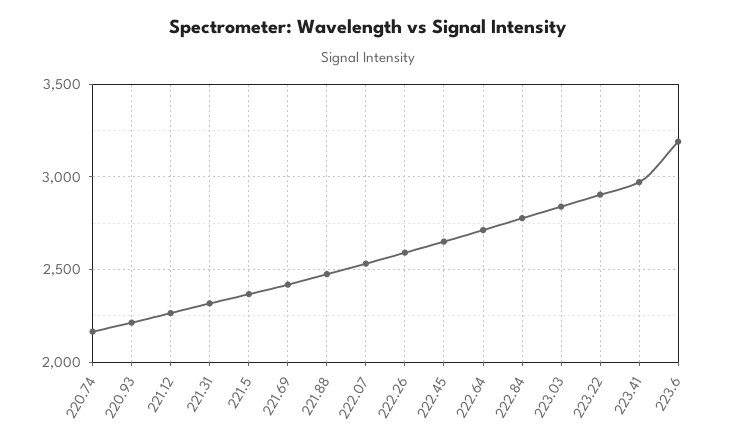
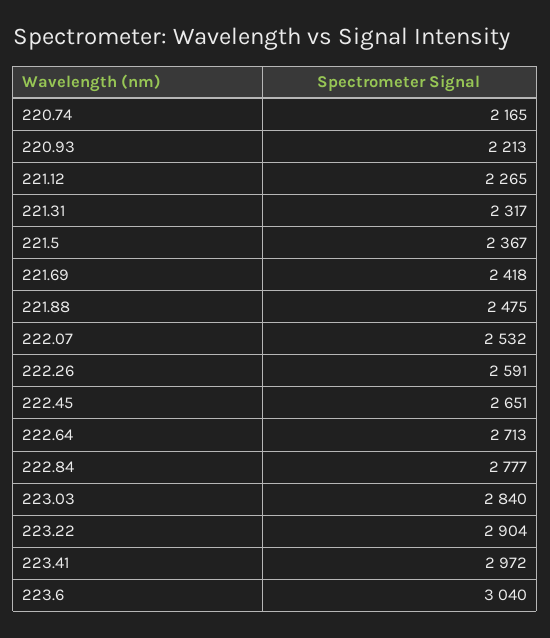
223.6: 3200 -> 3040

